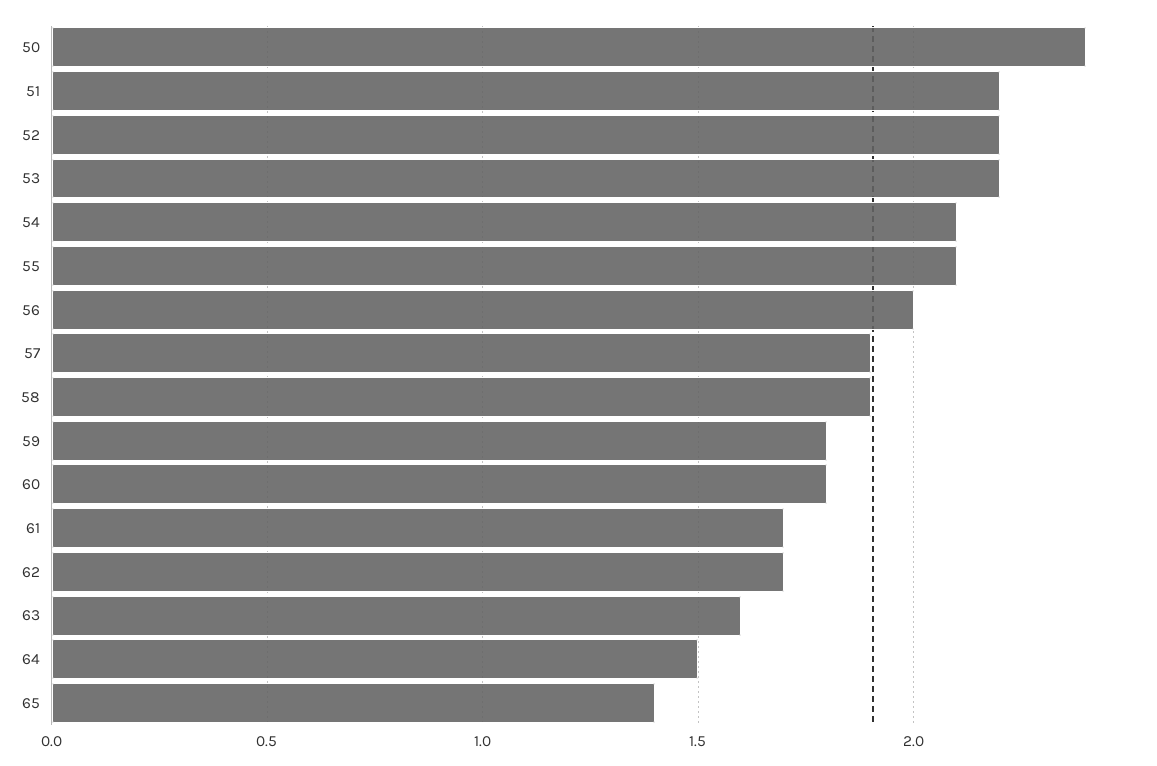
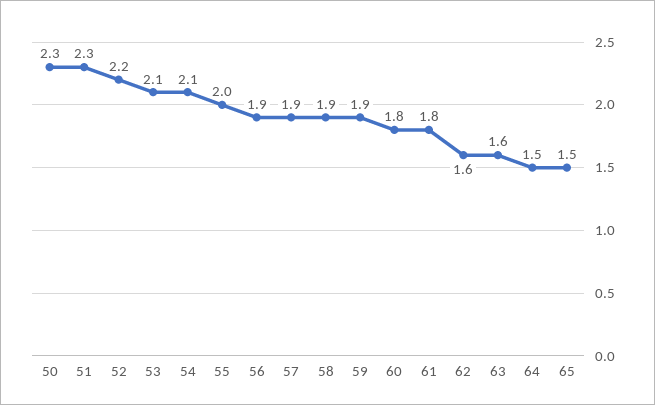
50: 2.4 -> 2.3
51: 2.2 -> 2.3
53: 2.2 -> 2.1
55: 2.1 -> 2
56: 2 -> 1.9
59: 1.8 -> 1.9
61: 1.7 -> 1.8
62: 1.7 -> 1.6
65: 1.4 -> 1.5

